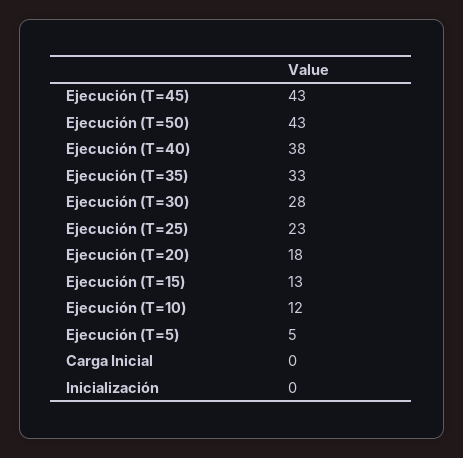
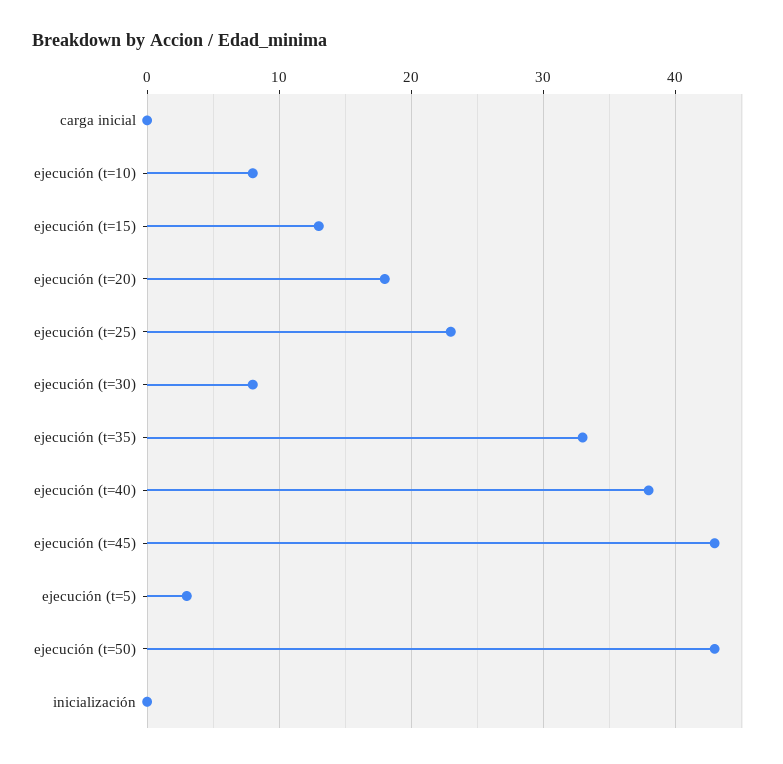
Ejecución (T=30): 28 -> 8
Ejecución (T=10): 12 -> 8
Ejecución (T=5): 5 -> 3

